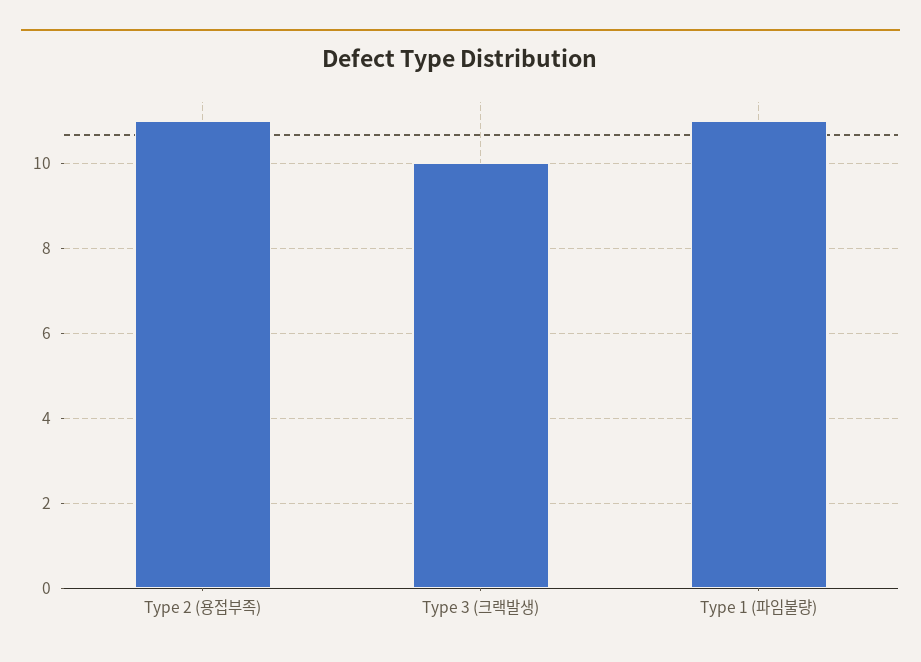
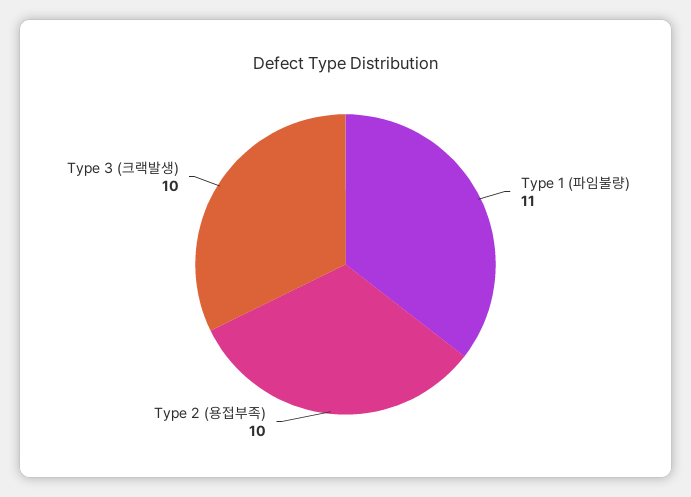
Type 2 (용접부족): 11 -> 10

